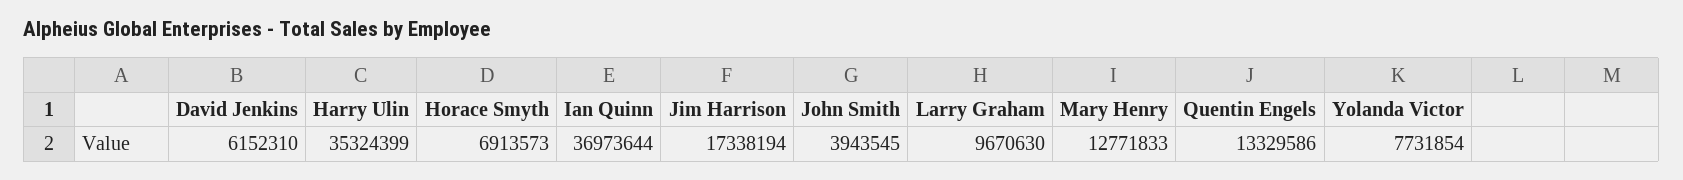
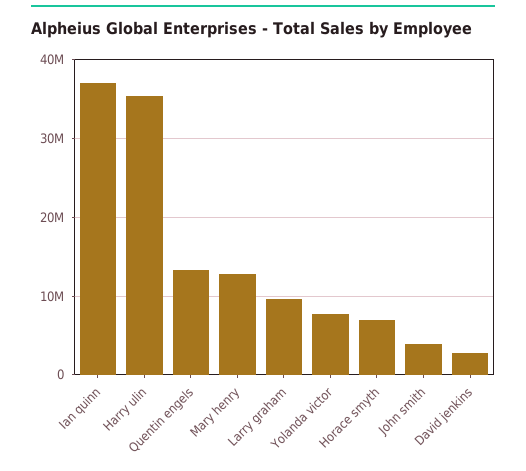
David Jenkins: 6152310 -> 3000000
Jim Harrison: 17338194 -> none

